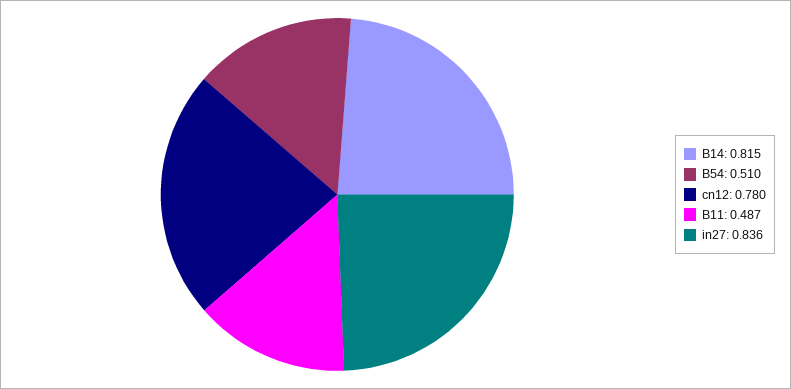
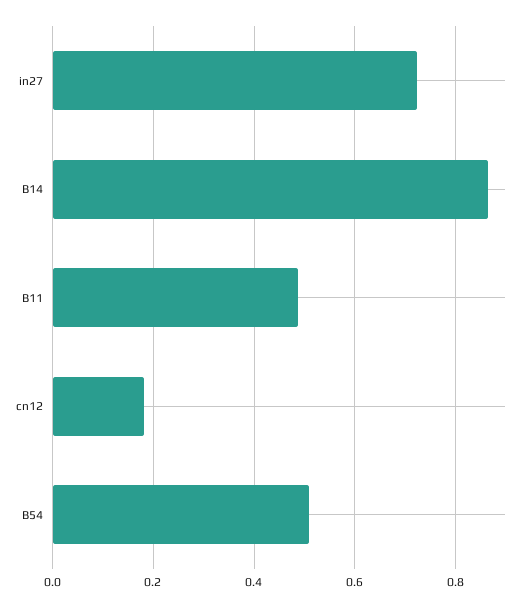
B14: 0.815 -> 0.86
cn12: 0.78 -> 0.18
in27: 0.836 -> 0.72

